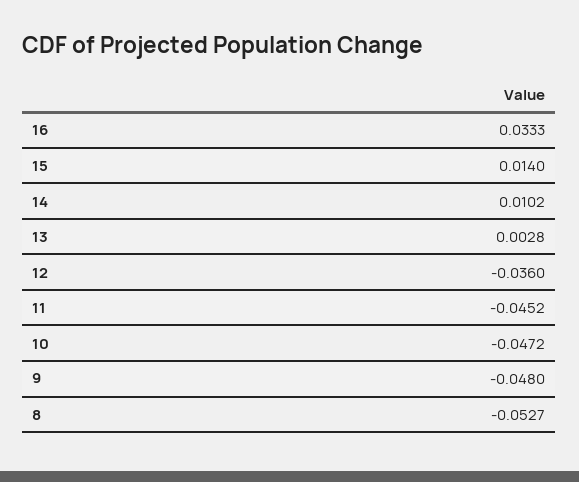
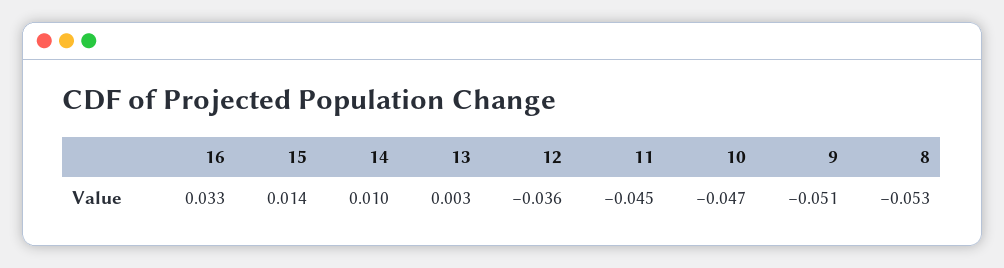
9: -0.048 -> -0.051

